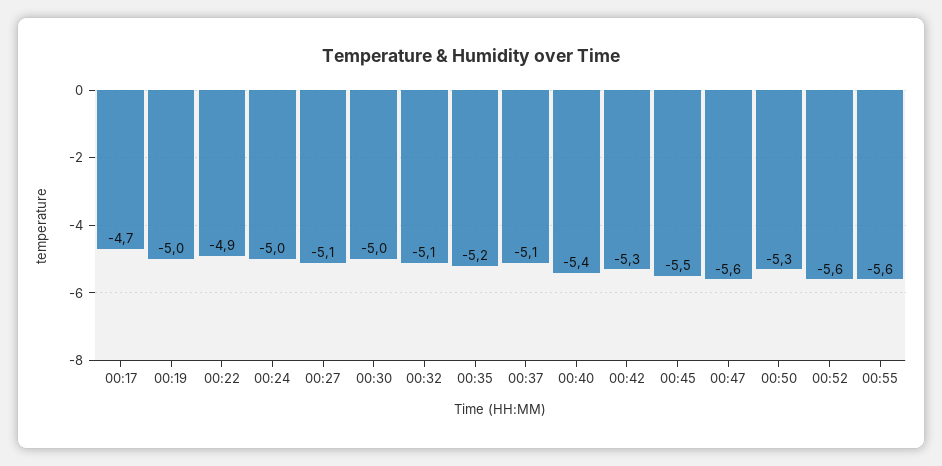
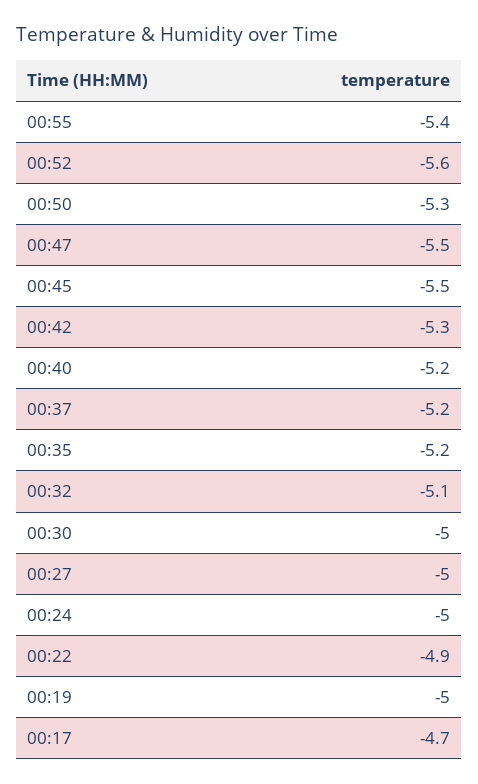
00:27: -5.1 -> -5
00:37: -5.1 -> -5.2
00:40: -5.4 -> -5.2
00:47: -5.6 -> -5.5
00:55: -5.6 -> -5.4

